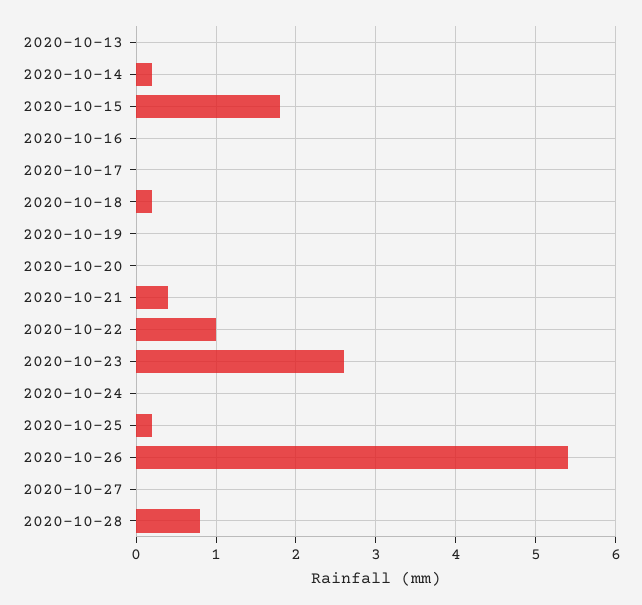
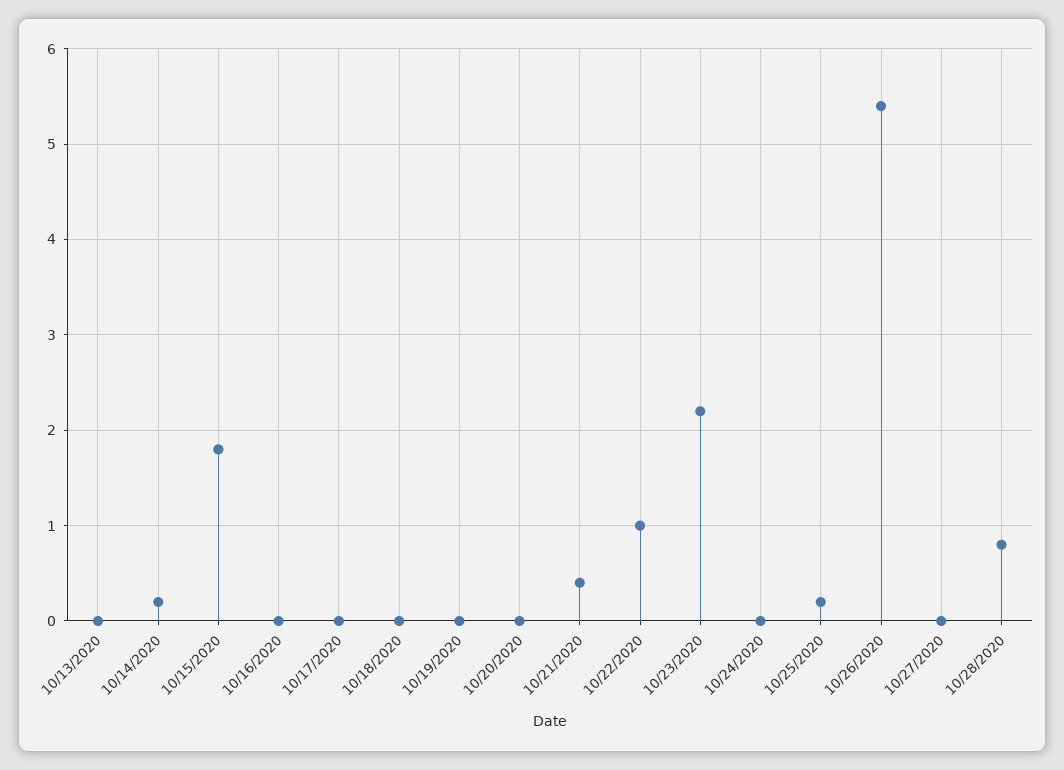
2020-10-18: 0.2 -> 0
2020-10-23: 2.6 -> 2.2

